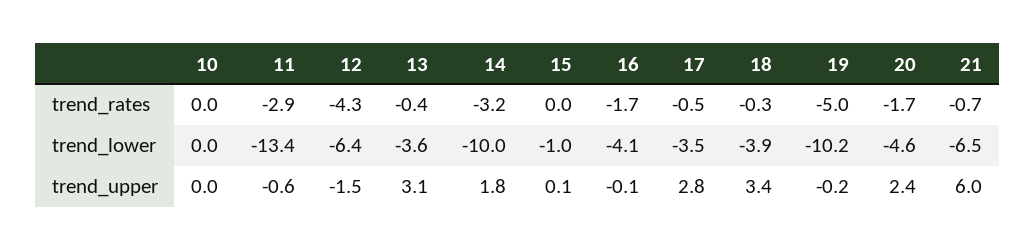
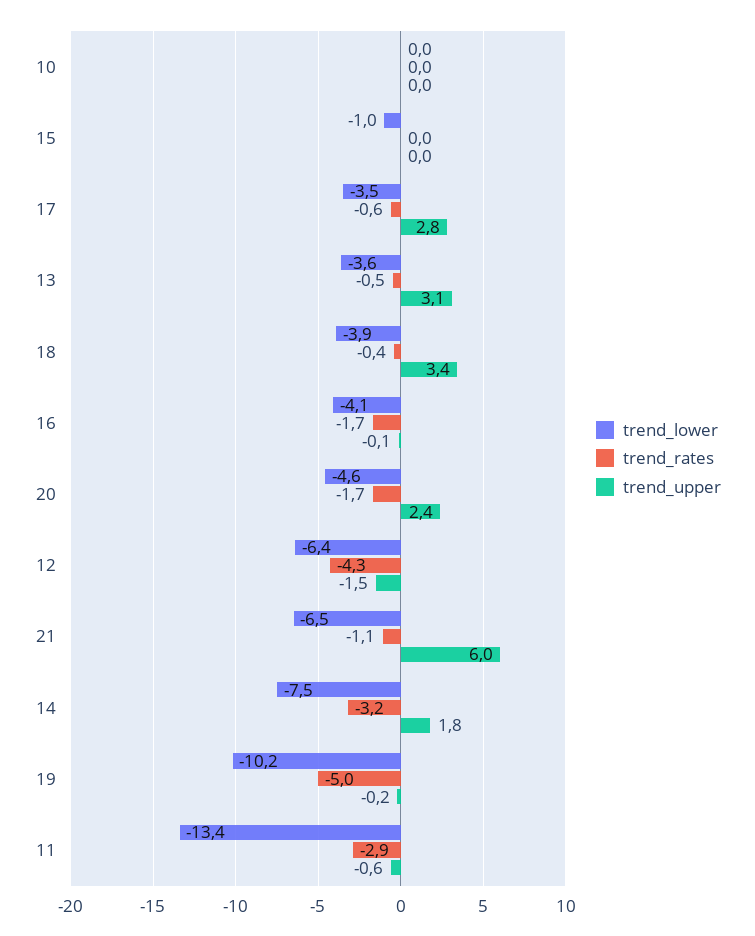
trend_rates, 13: -0.4 -> -0.5
trend_rates, 17: -0.5 -> -0.6
trend_rates, 18: -0.3 -> -0.4
trend_rates, 21: -0.7 -> -1.1
trend_lower, 14: -10 -> -7.5
trend_upper, 15: 0.1 -> 0

